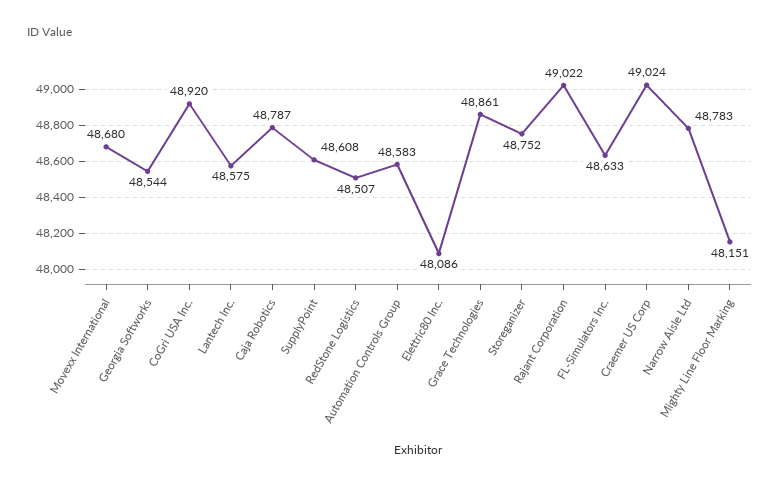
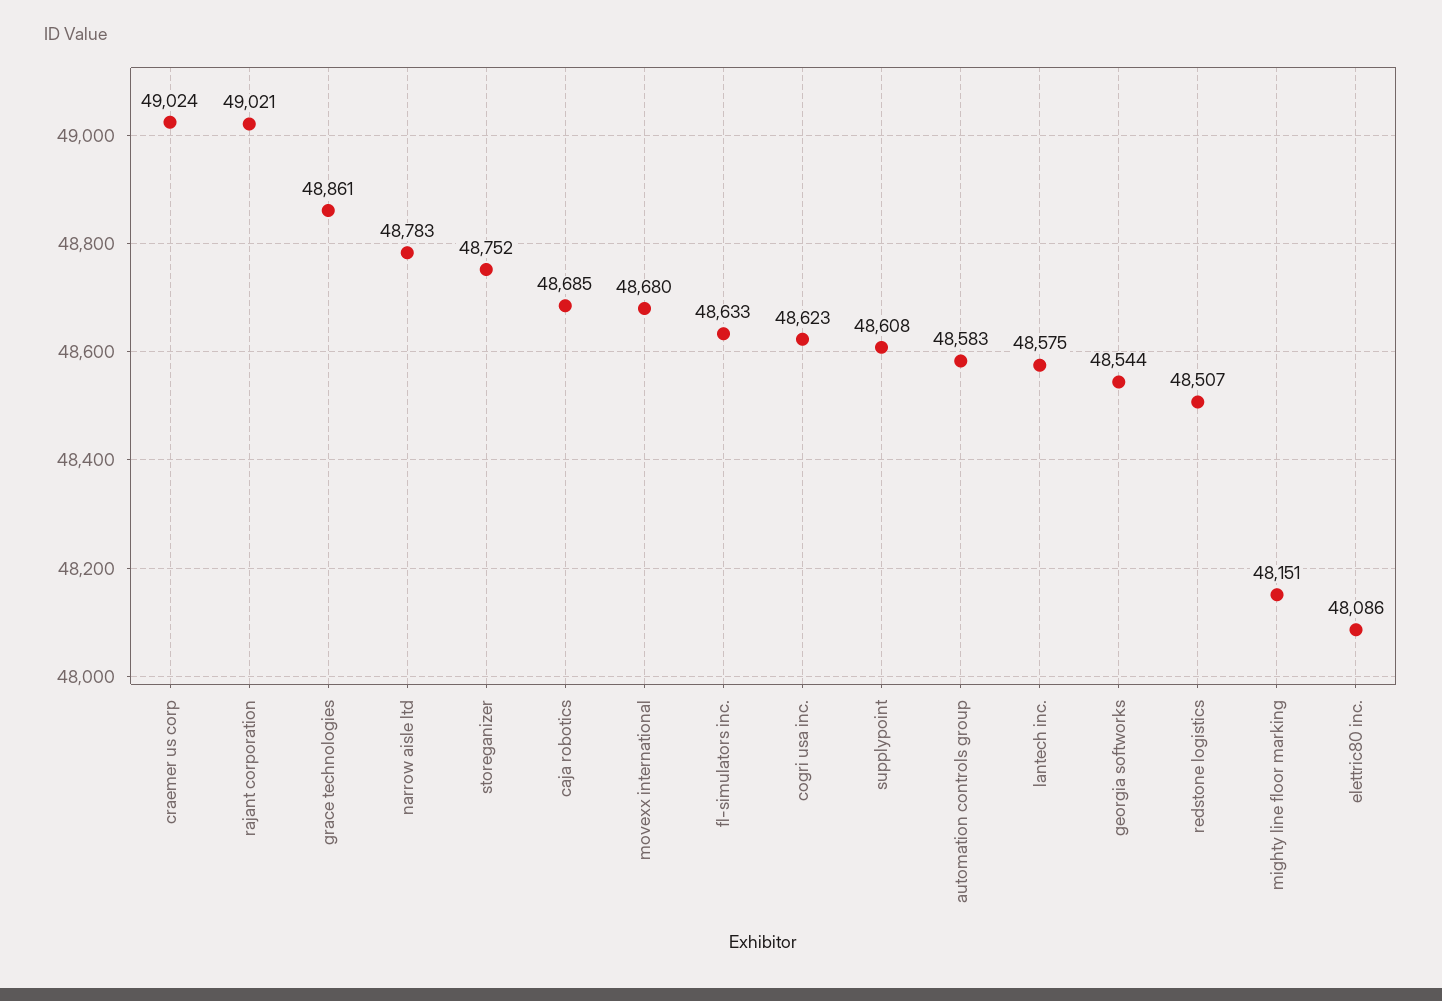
CoGri USA Inc.: 48920 -> 48623
Caja Robotics: 48787 -> 48685
Rajant Corporation: 49022 -> 49021

